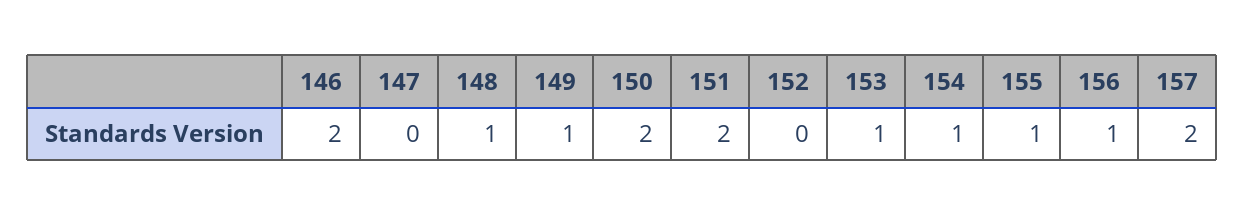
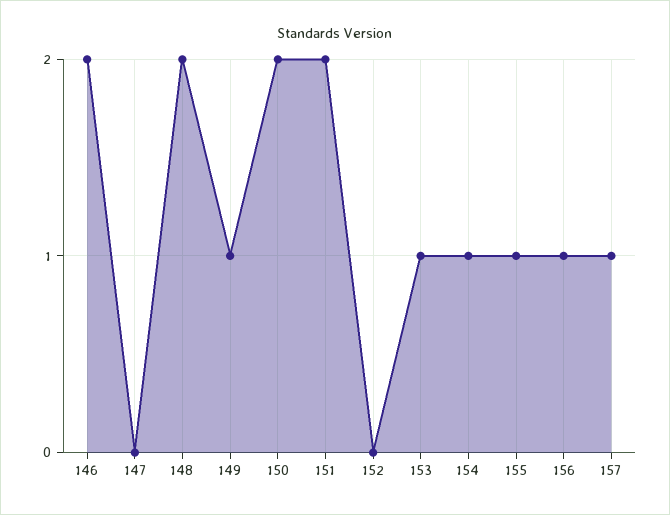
148: 1 -> 2
157: 2 -> 1

